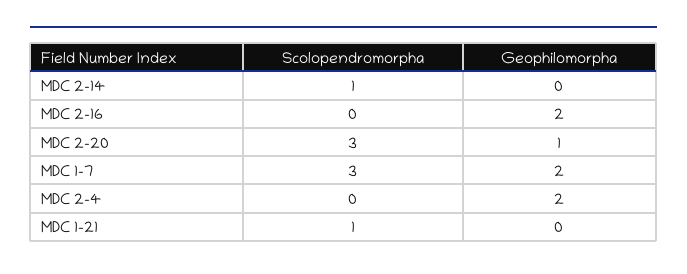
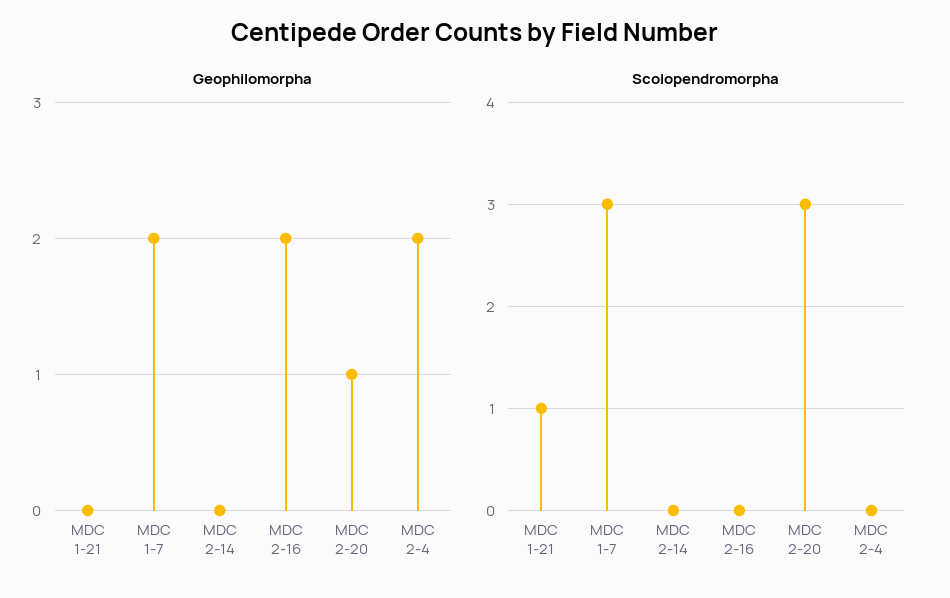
Scolopendromorpha, MDC 2-14: 1 -> 0

